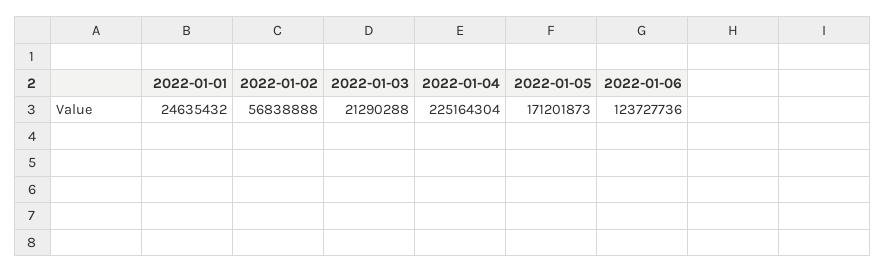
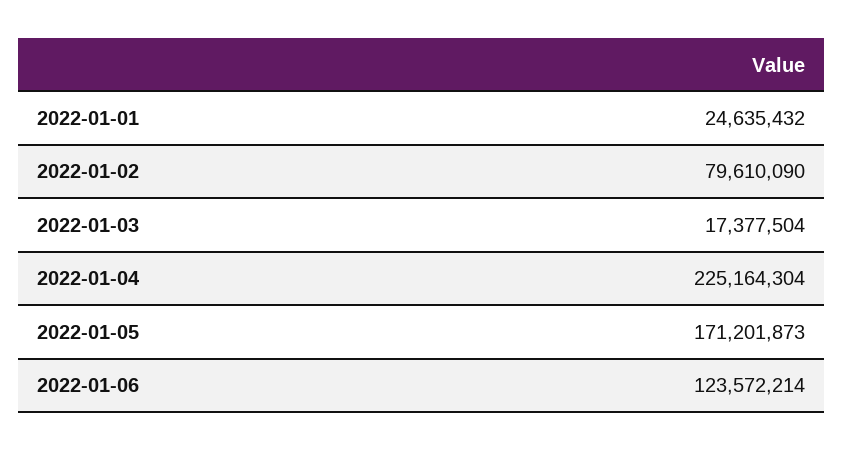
2022-01-02: 56838888 -> 79610090
2022-01-03: 21290288 -> 17377504
2022-01-06: 123727736 -> 123572214

